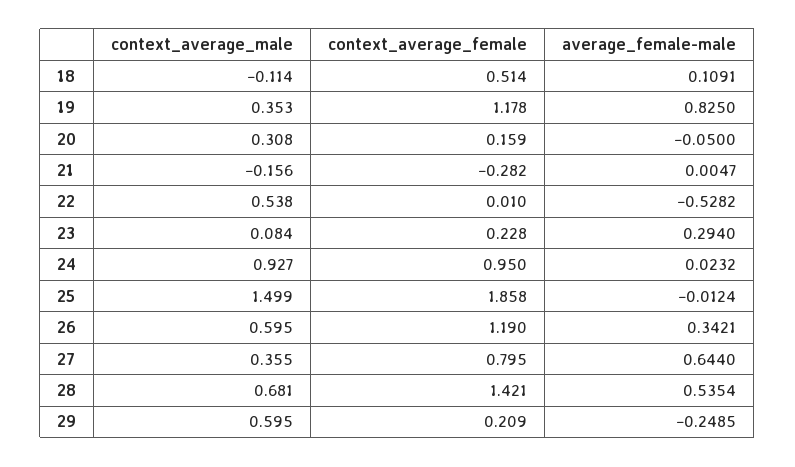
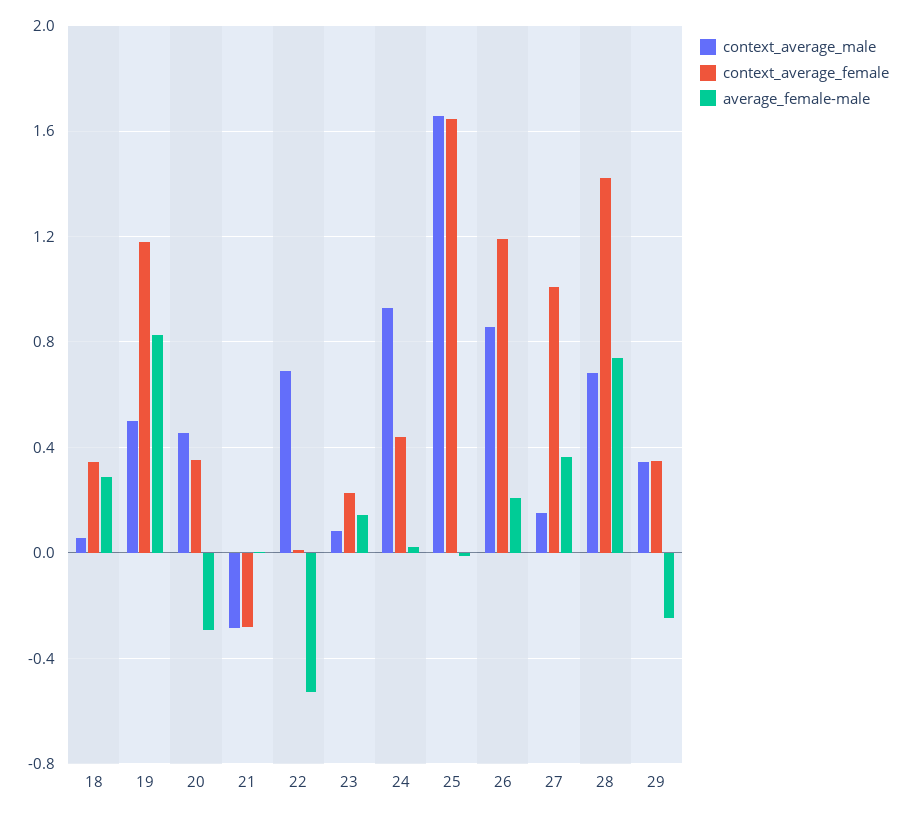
context_average_male, 18: -0.114 -> 0.05
context_average_female, 18: 0.514 -> 0.35
average_female-male, 18: 0.1091 -> 0.3
context_average_male, 19: 0.353 -> 0.5
context_average_male, 20: 0.308 -> 0.45
context_average_female, 20: 0.159 -> 0.35
average_female-male, 20: -0.05 -> -0.3
context_average_male, 21: -0.156 -> -0.3
context_average_male, 22: 0.538 -> 0.7
average_female-male, 23: 0.294 -> 0.15
context_average_female, 24: 0.95 -> 0.45
context_average_male, 25: 1.499 -> 1.65
context_average_female, 25: 1.858 -> 1.65
context_average_male, 26: 0.595 -> 0.85
average_female-male, 26: 0.3421 -> 0.2
context_average_male, 27: 0.355 -> 0.15
context_average_female, 27: 0.795 -> 1
average_female-male, 27: 0.644 -> 0.35
average_female-male, 28: 0.5354 -> 0.75
context_average_male, 29: 0.595 -> 0.35
context_average_female, 29: 0.209 -> 0.35

